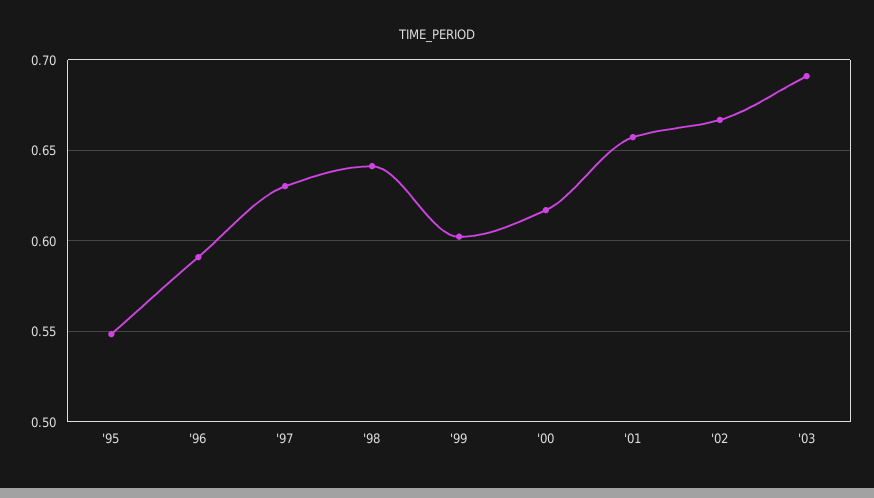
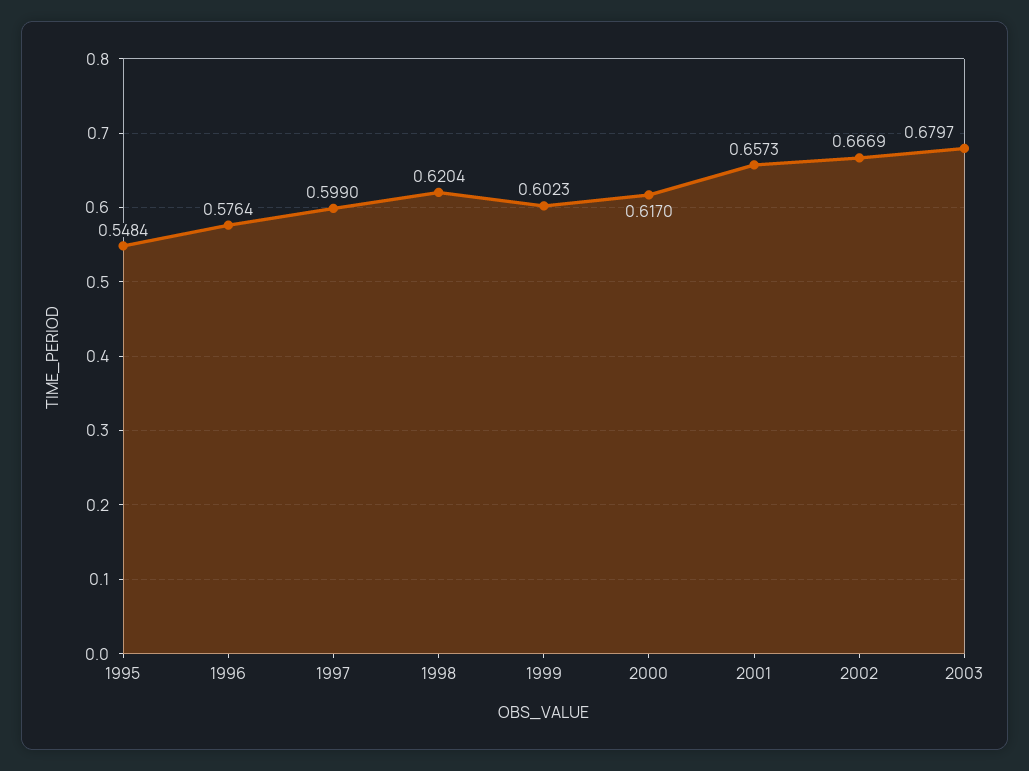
'96: 0.59 -> 0.5764
'97: 0.63 -> 0.599
'98: 0.64 -> 0.6204
'03: 0.69 -> 0.6797

